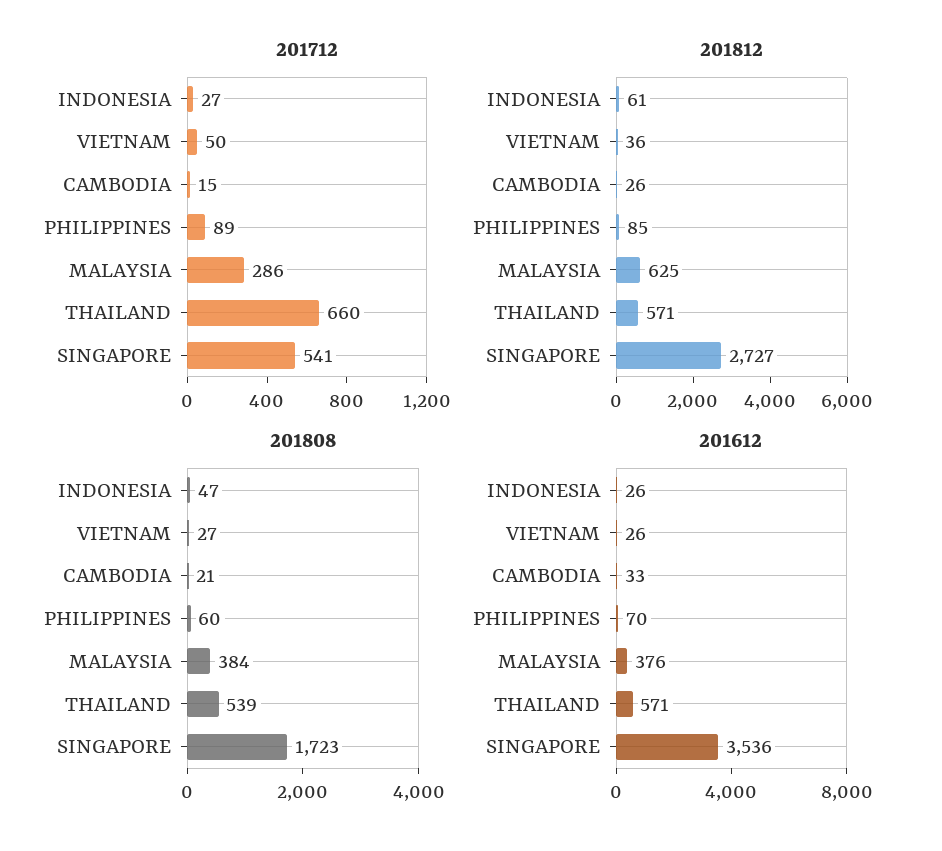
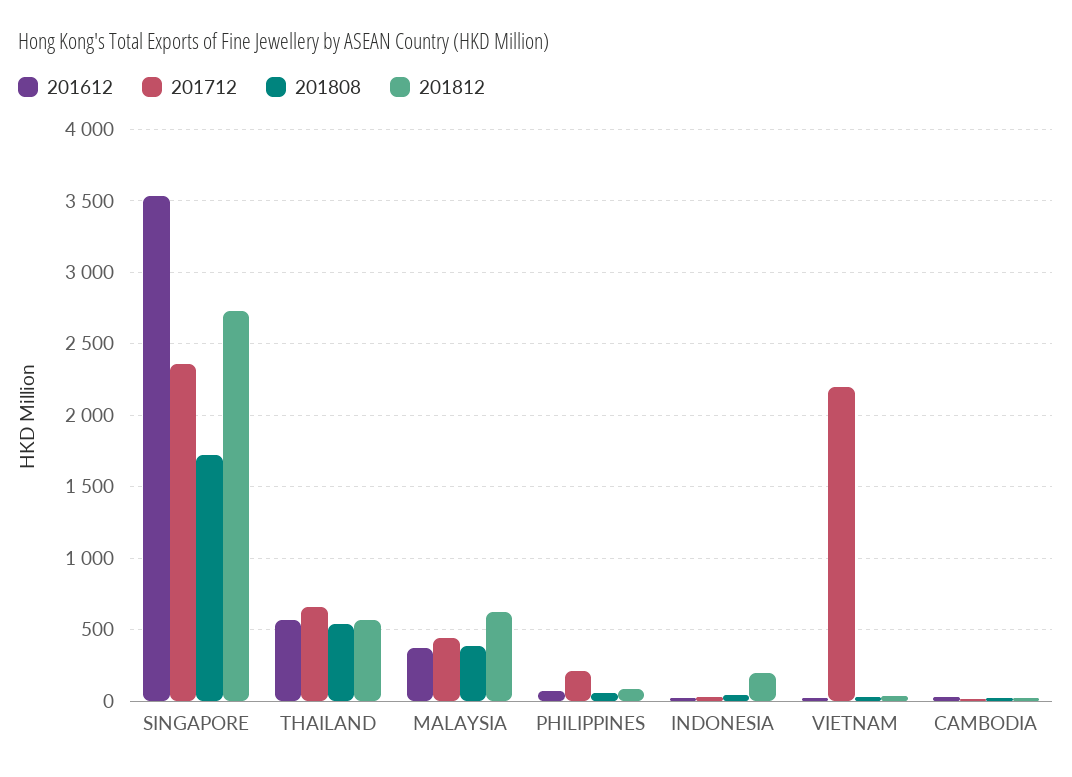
201712, VIETNAM: 50 -> 2200
201712, PHILIPPINES: 89 -> 200
201712, MALAYSIA: 286 -> 450
201712, SINGAPORE: 541 -> 2350
201812, INDONESIA: 61 -> 200

